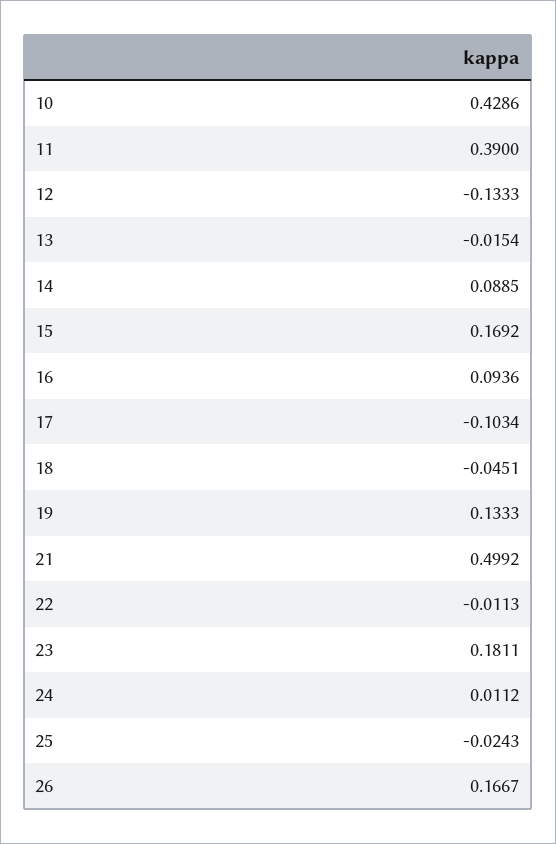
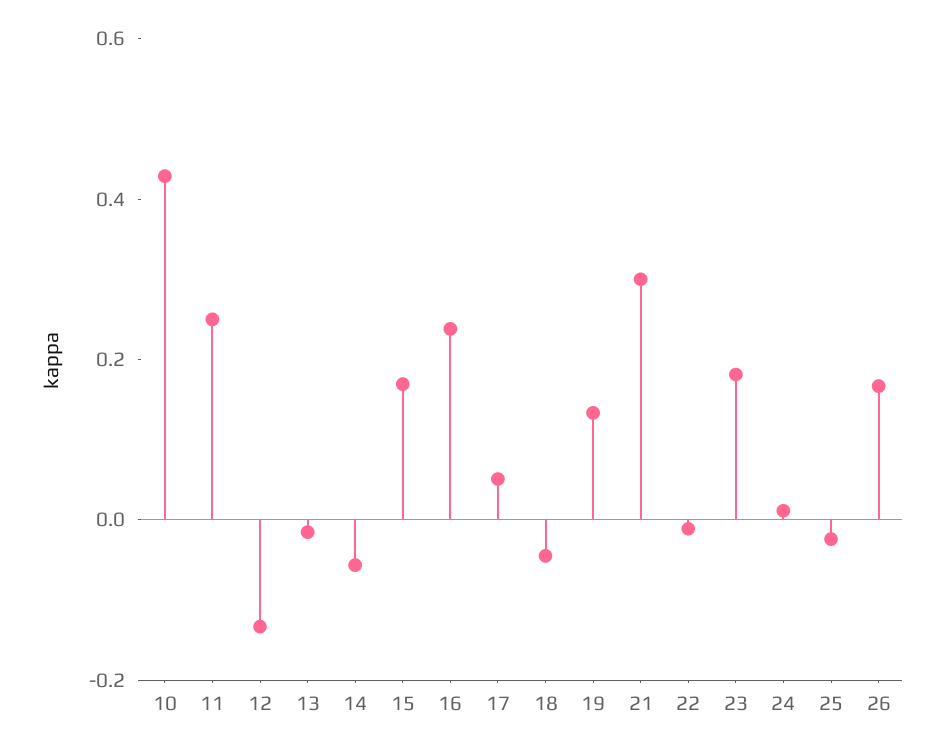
11: 0.39 -> 0.25
14: 0.0885 -> -0.05
16: 0.0936 -> 0.25
17: -0.1034 -> 0.05
21: 0.4992 -> 0.3

